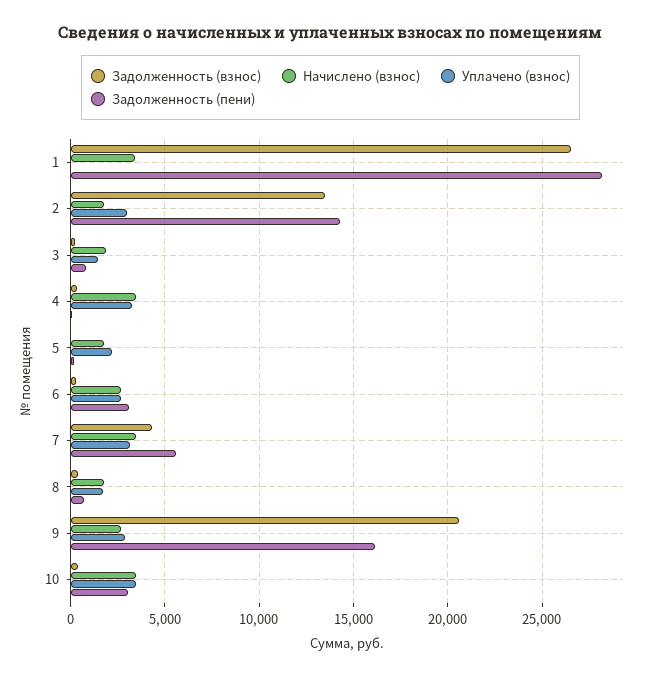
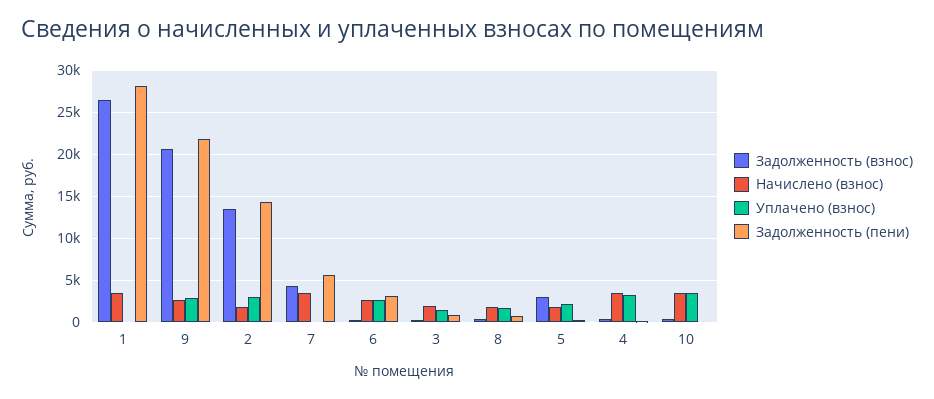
Задолженность (взнос), 5: 0 -> 3000
Уплачено (взнос), 7: 3000 -> 0
Задолженность (пени), 9: 16000 -> 22000
Задолженность (пени), 10: 3000 -> 0

